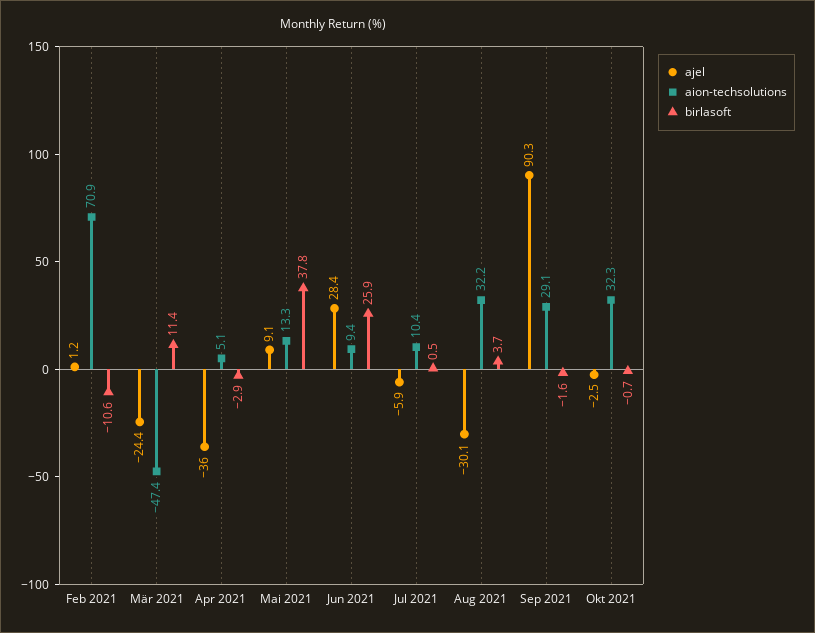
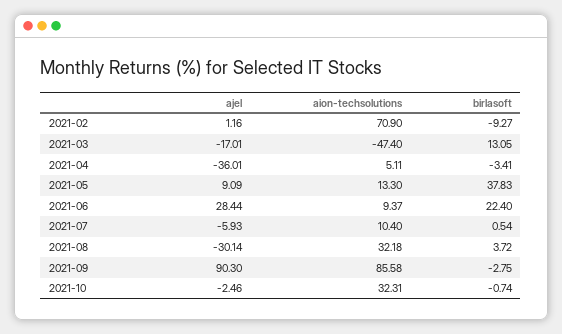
birlasoft, Feb 2021: -10.6 -> -9.27
ajel, Mär 2021: -24.4 -> -17.01
birlasoft, Mär 2021: 11.4 -> 13.05
birlasoft, Apr 2021: -2.9 -> -3.41
birlasoft, Jun 2021: 25.9 -> 22.4
aion-techsolutions, Sep 2021: 29.1 -> 85.58
birlasoft, Sep 2021: -1.6 -> -2.75

